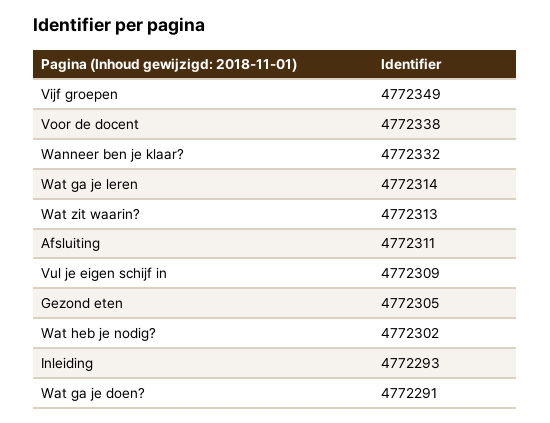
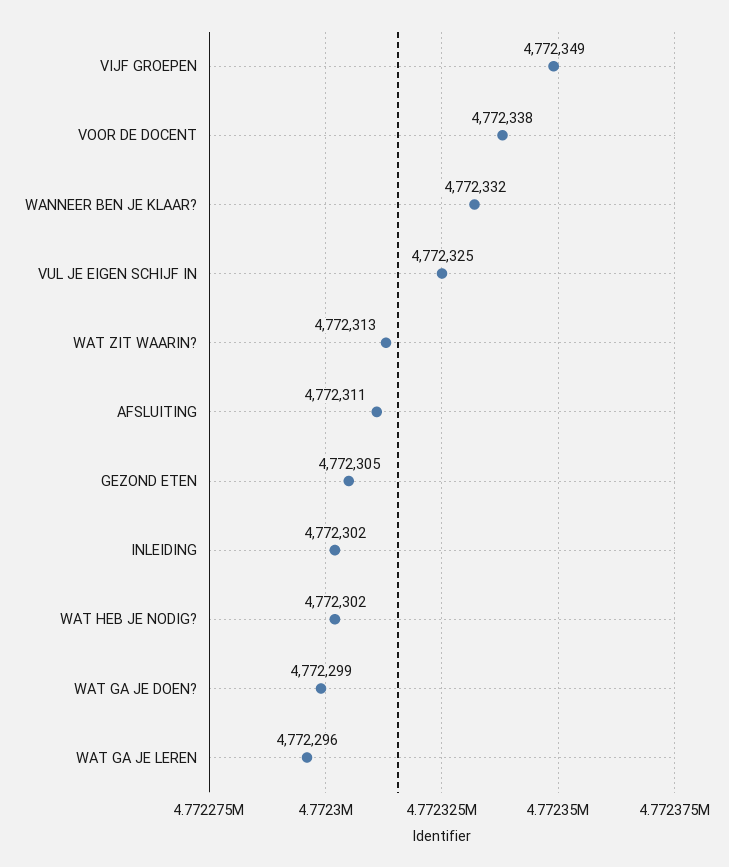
Wat ga je leren: 4772314 -> 4772296
Vul je eigen schijf in: 4772309 -> 4772325
Inleiding: 4772293 -> 4772302
Wat ga je doen?: 4772291 -> 4772299

